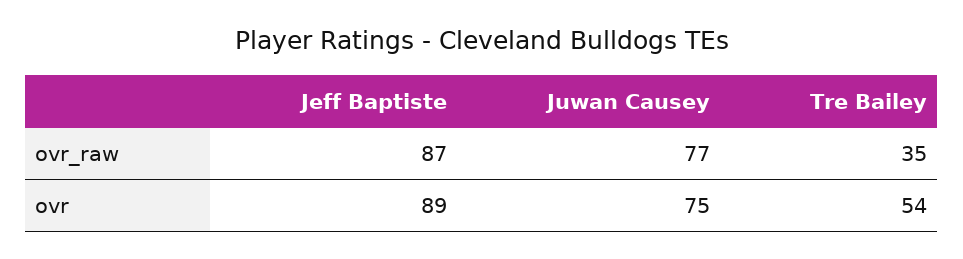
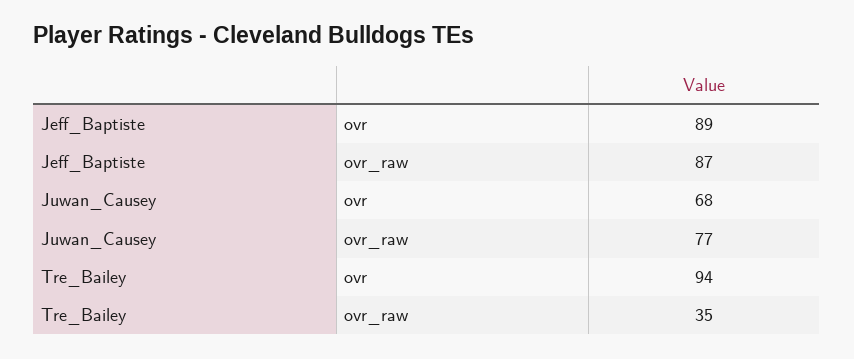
Juwan Causey, ovr: 75 -> 68
Tre Bailey, ovr: 54 -> 94

